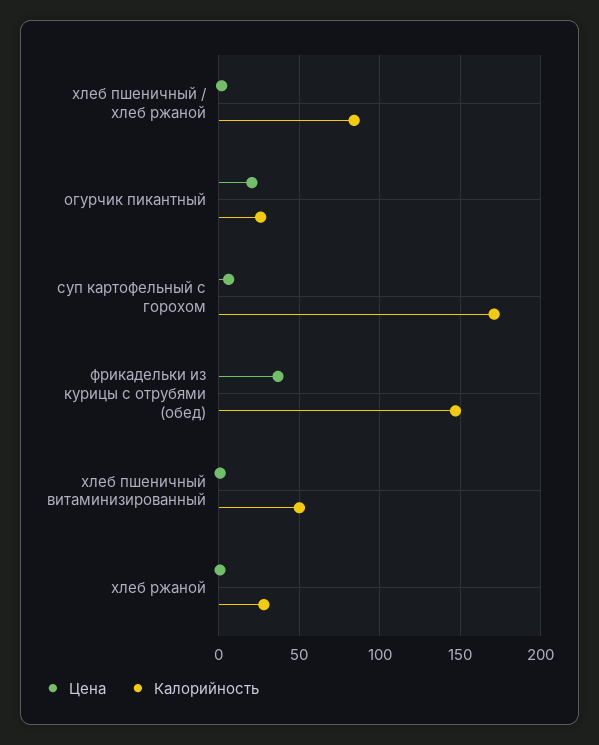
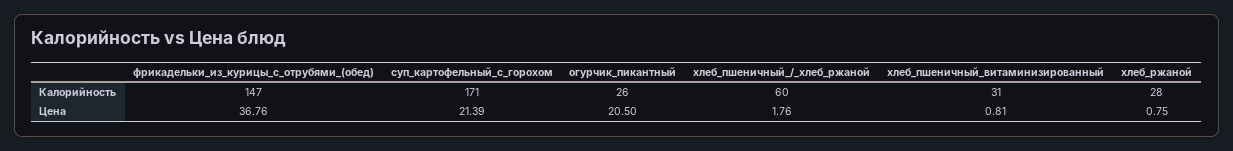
Калорийность, хлеб пшеничный / хлеб ржаной: 85 -> 60
Цена, суп картофельный с горохом: 5 -> 21.39
Калорийность, хлеб пшеничный витаминизированный: 50 -> 31

